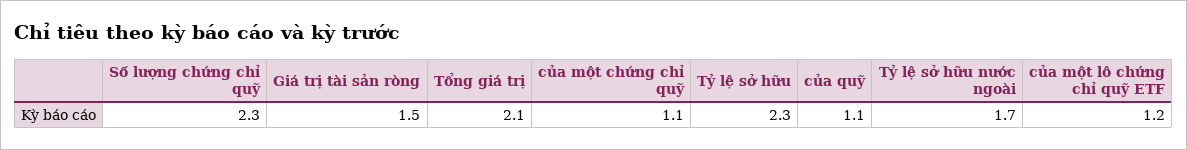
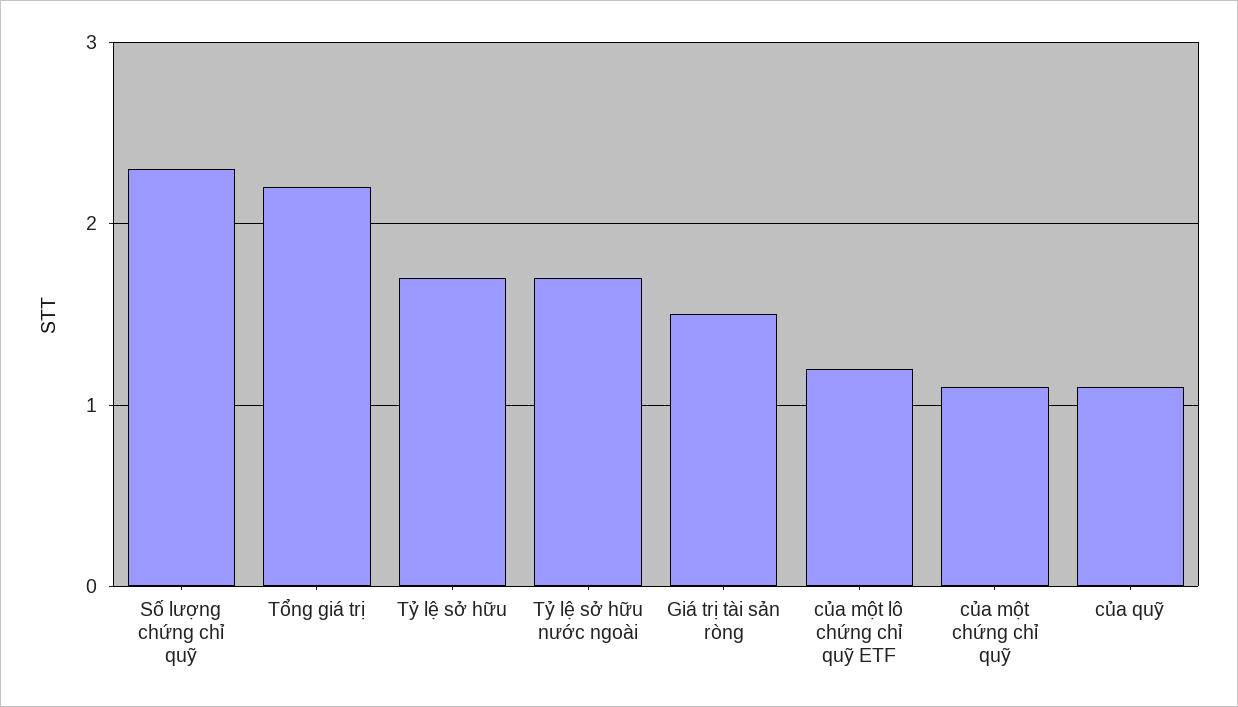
Tổng giá trị: 2.1 -> 2.2
Tỷ lệ sở hữu: 2.3 -> 1.7

